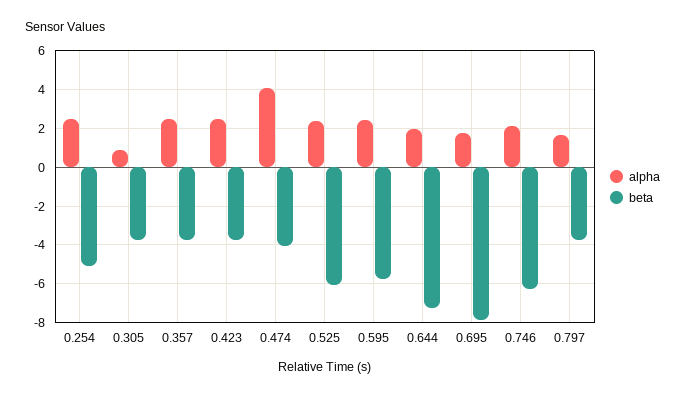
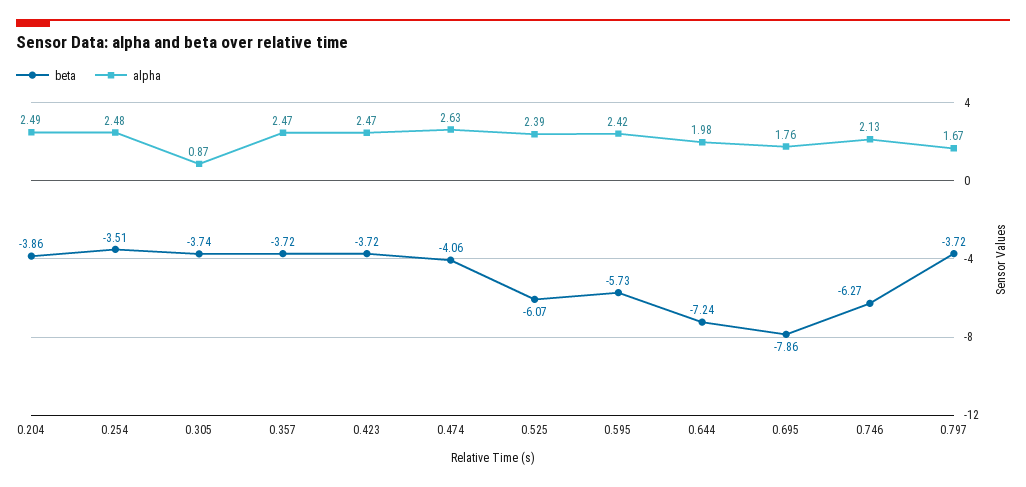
beta, 0.254: -5 -> -3.51
alpha, 0.474: 4 -> 2.63
beta, 0.204: none -> -3.86
alpha, 0.204: none -> 2.49

